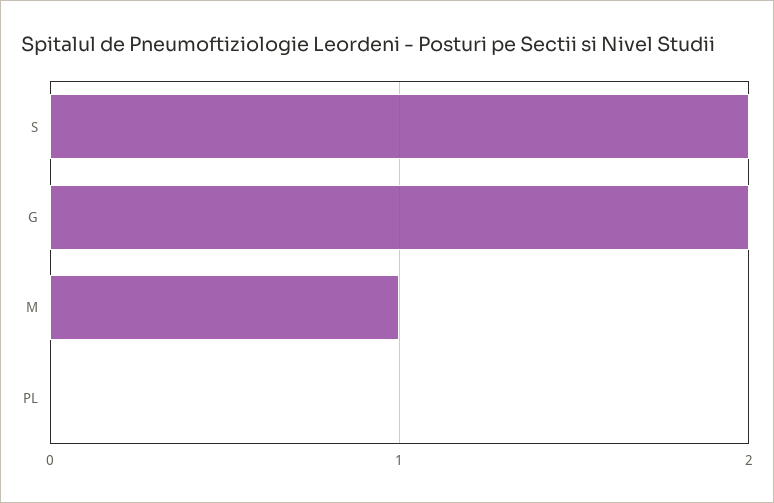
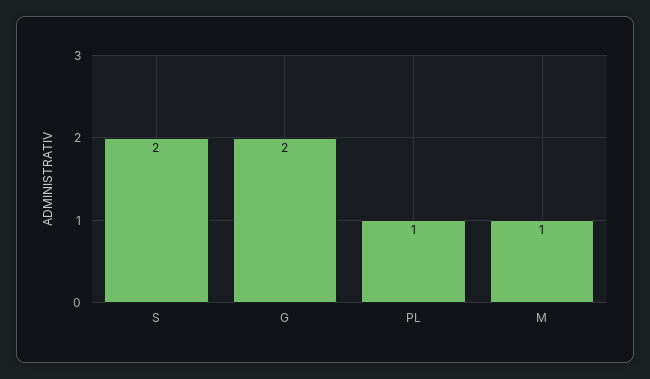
PL: 0 -> 1

